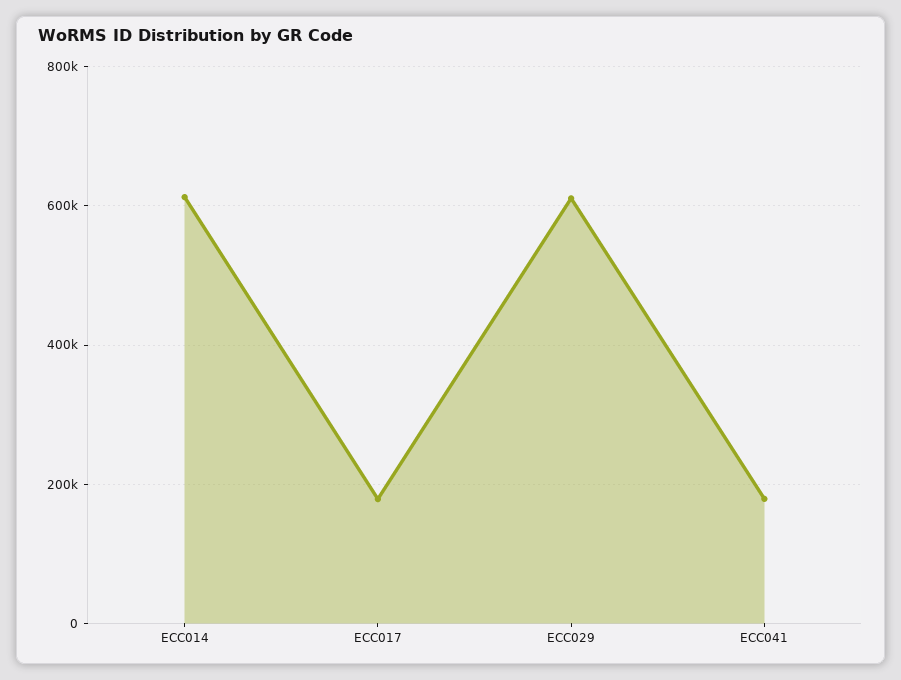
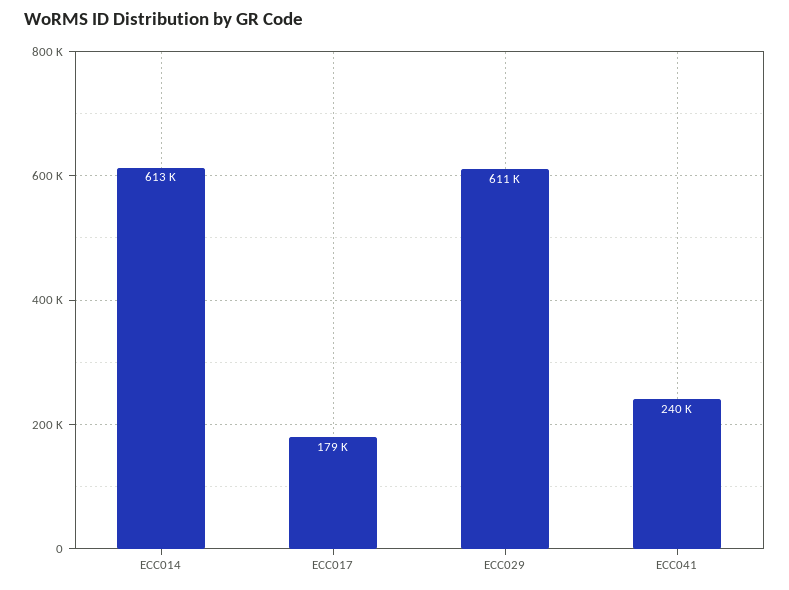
ECC041: 180000 -> 240000

